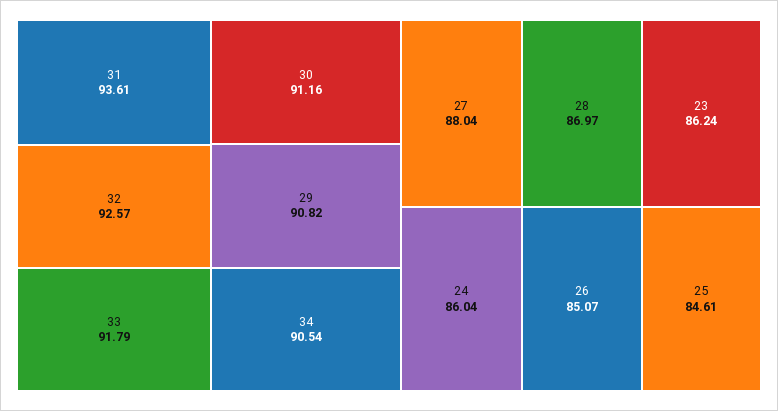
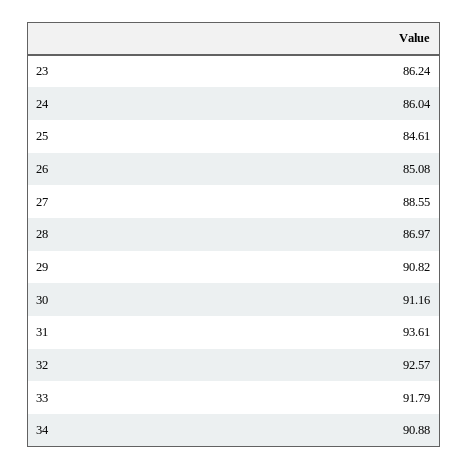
34: 90.54 -> 90.88
27: 88.04 -> 88.55
26: 85.07 -> 85.08

